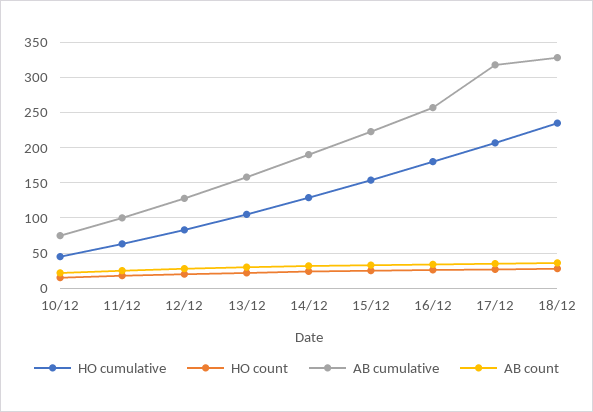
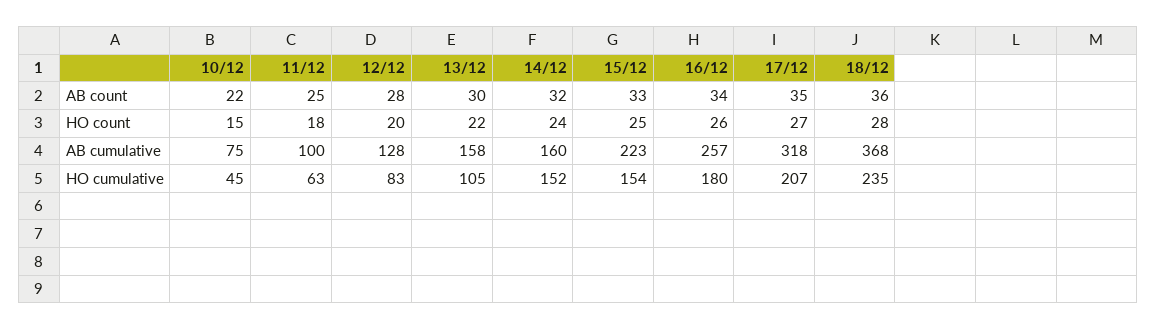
HO cumulative, 14/12: 130 -> 152
AB cumulative, 14/12: 190 -> 160
AB cumulative, 18/12: 330 -> 368

